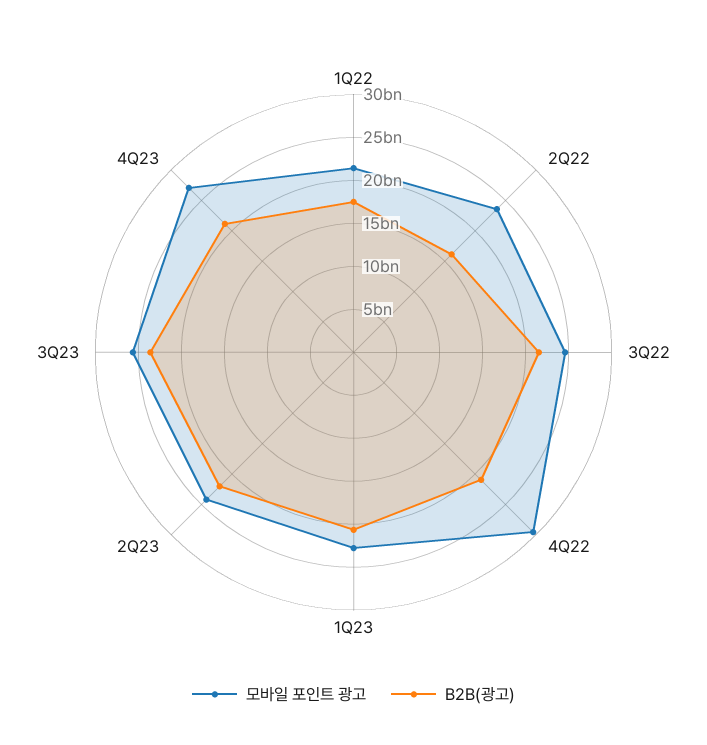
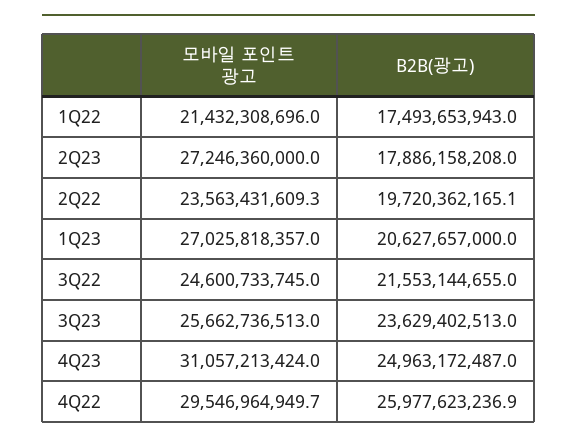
B2B(광고), 2Q22: 16000000000 -> 19720362165.1
B2B(광고), 4Q22: 21000000000 -> 25977623236.9
모바일 포인트 광고, 1Q23: 23000000000 -> 27025818357
모바일 포인트 광고, 2Q23: 24000000000 -> 27246360000
B2B(광고), 2Q23: 22000000000 -> 17886158208
모바일 포인트 광고, 4Q23: 27000000000 -> 31057213424
B2B(광고), 4Q23: 21000000000 -> 24963172487

